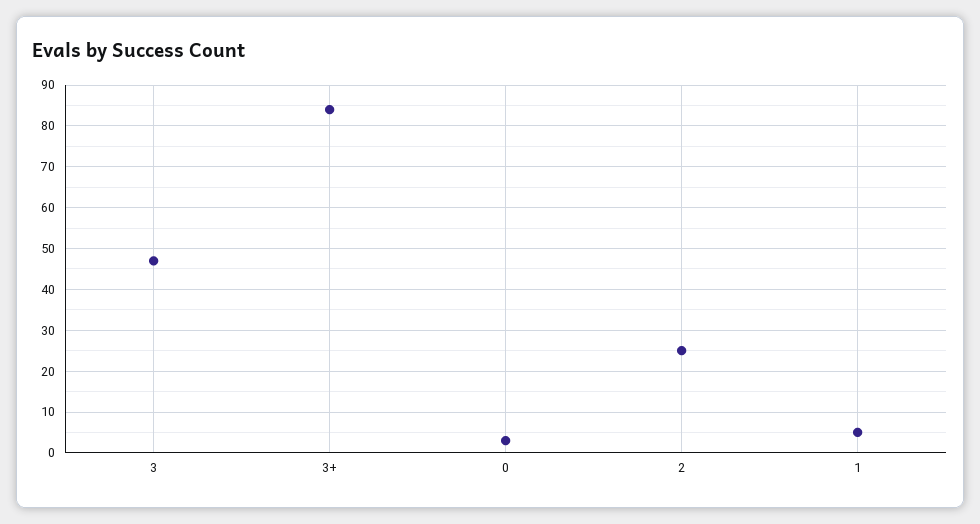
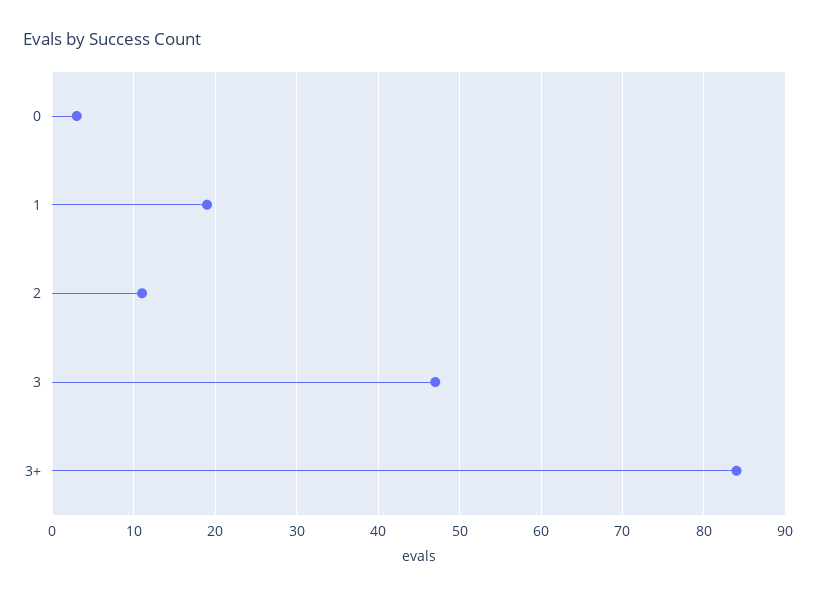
2: 25 -> 11
1: 5 -> 19

